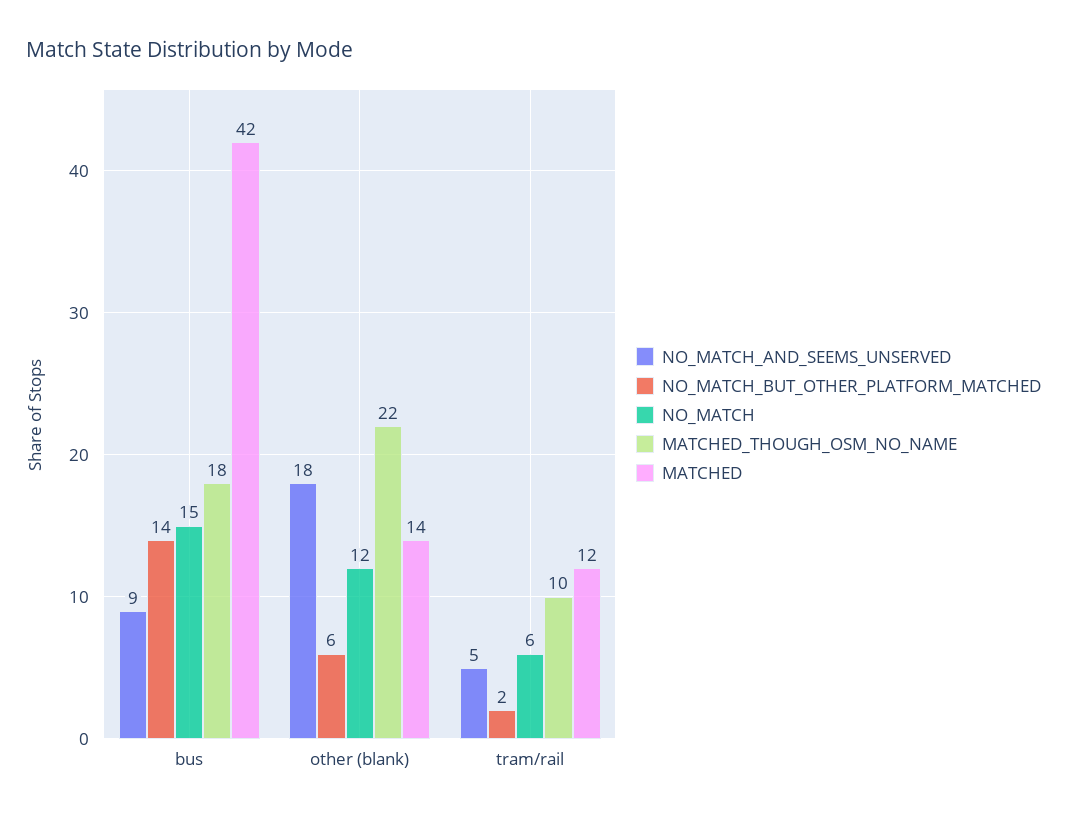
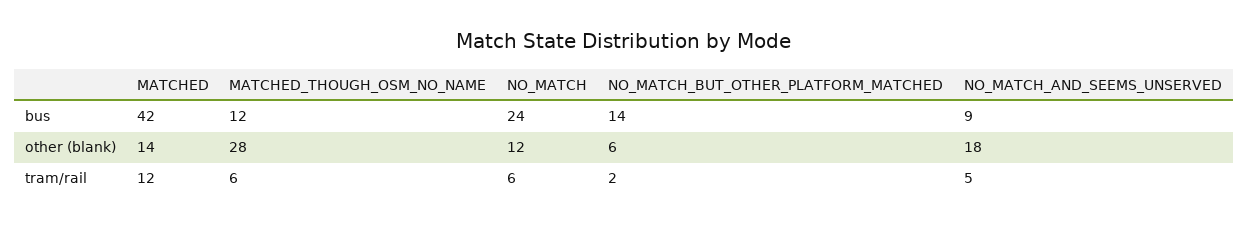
NO_MATCH, bus: 15 -> 24
MATCHED_THOUGH_OSM_NO_NAME, bus: 18 -> 12
MATCHED_THOUGH_OSM_NO_NAME, other (blank): 22 -> 28
MATCHED_THOUGH_OSM_NO_NAME, tram/rail: 10 -> 6

